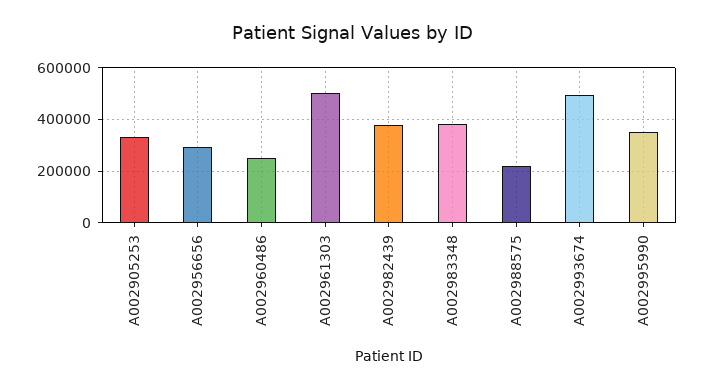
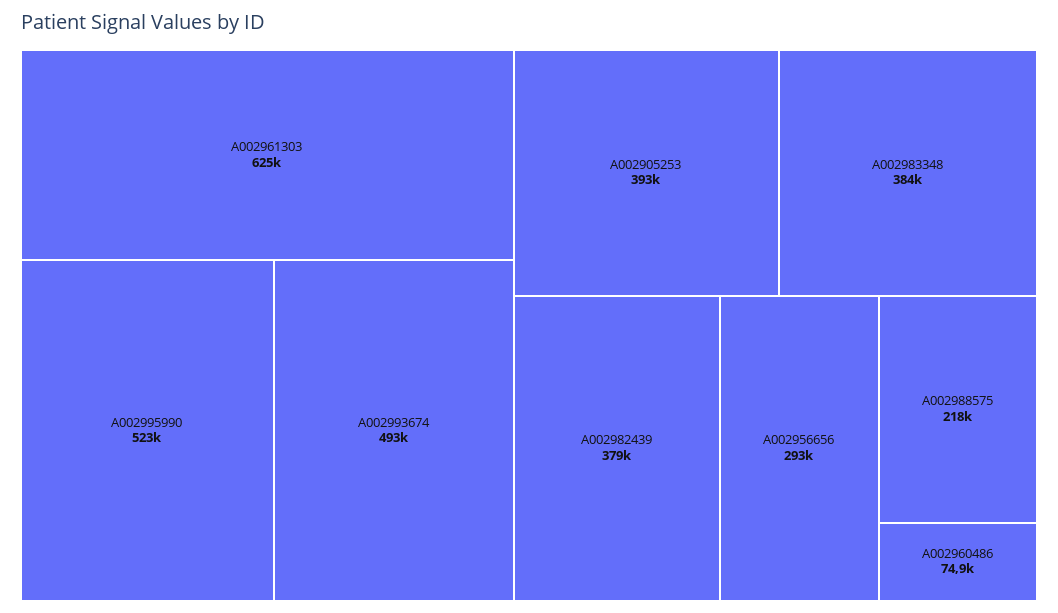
A002905253: 325000 -> 393000
A002960486: 250000 -> 74900
A002961303: 500000 -> 625000
A002995990: 350000 -> 523000

